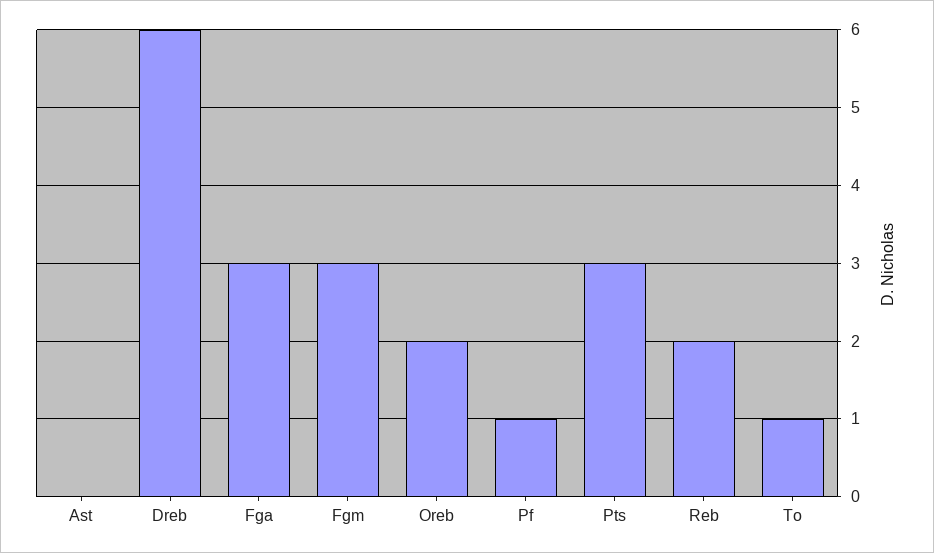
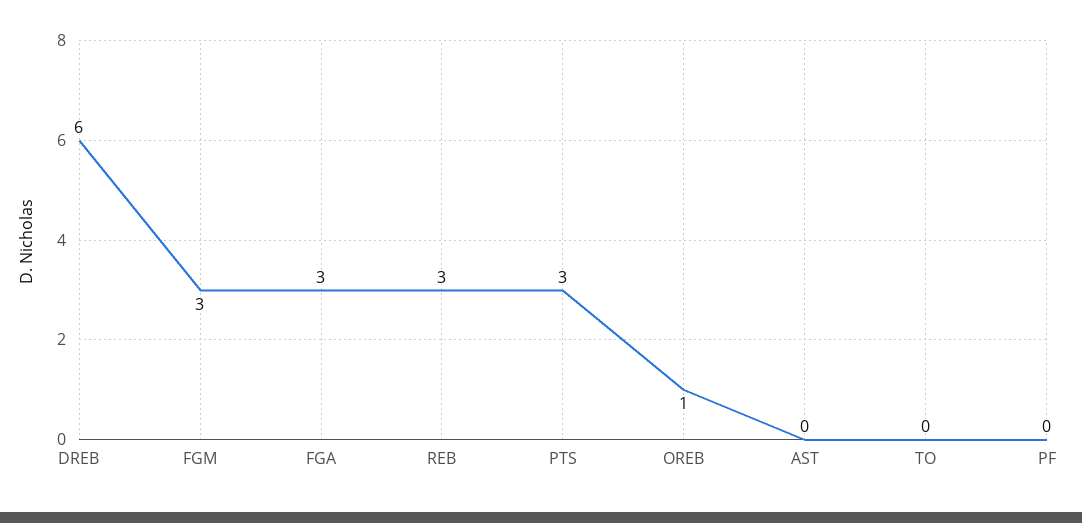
Oreb: 2 -> 1
Pf: 1 -> 0
Reb: 2 -> 3
To: 1 -> 0

